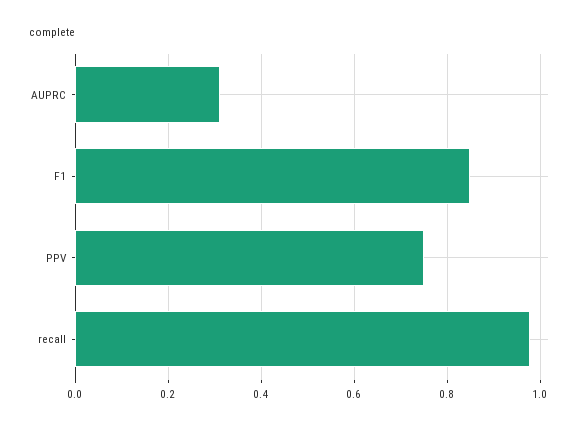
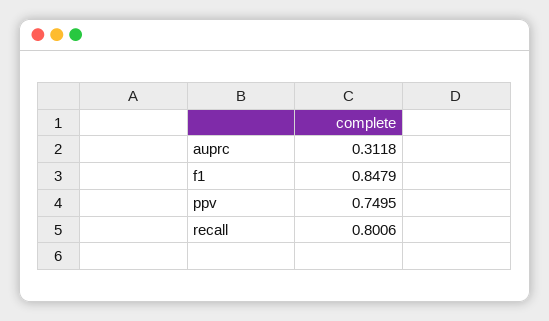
recall: 0.98 -> 0.8006

